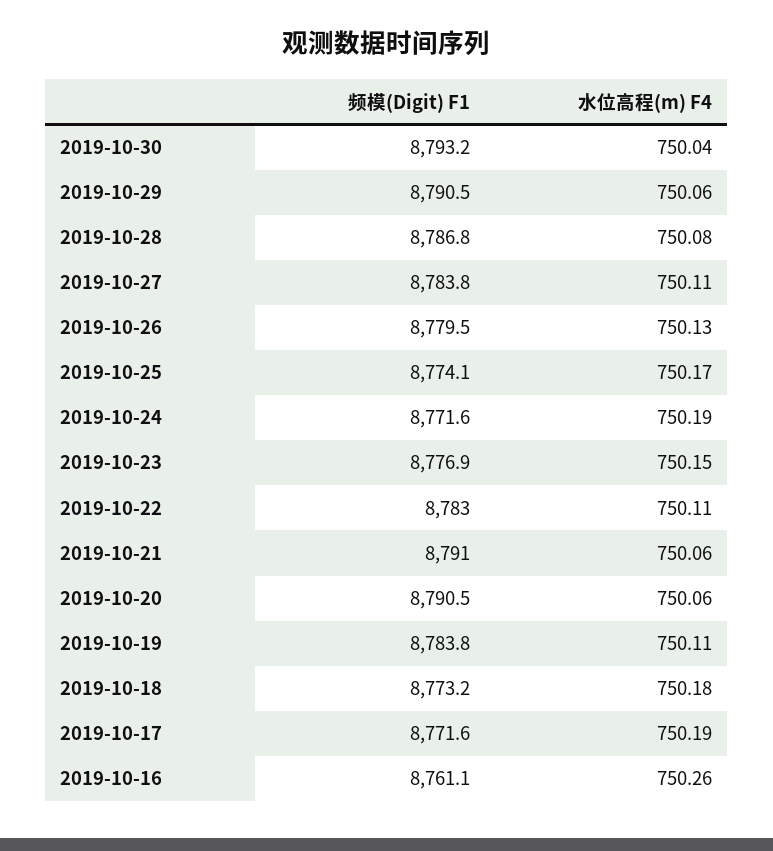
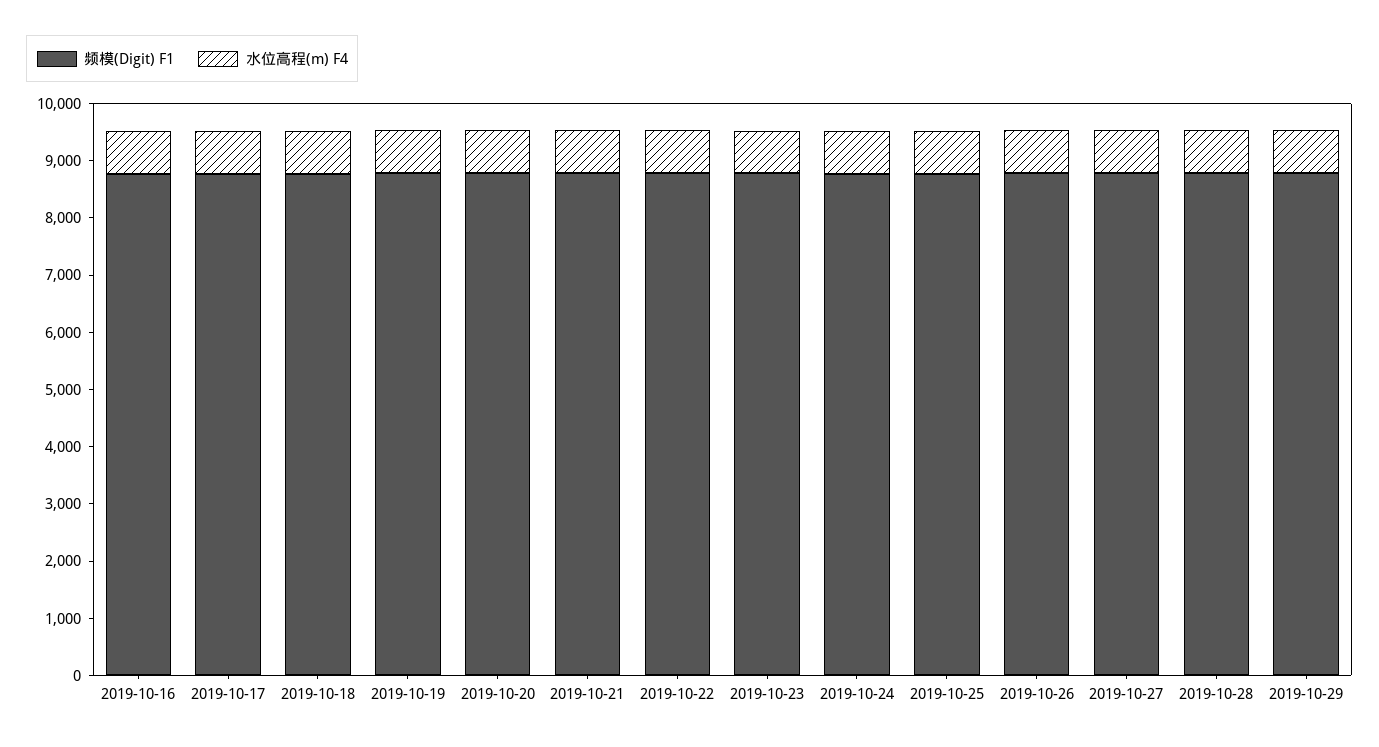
频模(Digit) F1, 2019-10-30: 8793.2 -> none
水位高程(m) F4, 2019-10-30: 750.04 -> none

